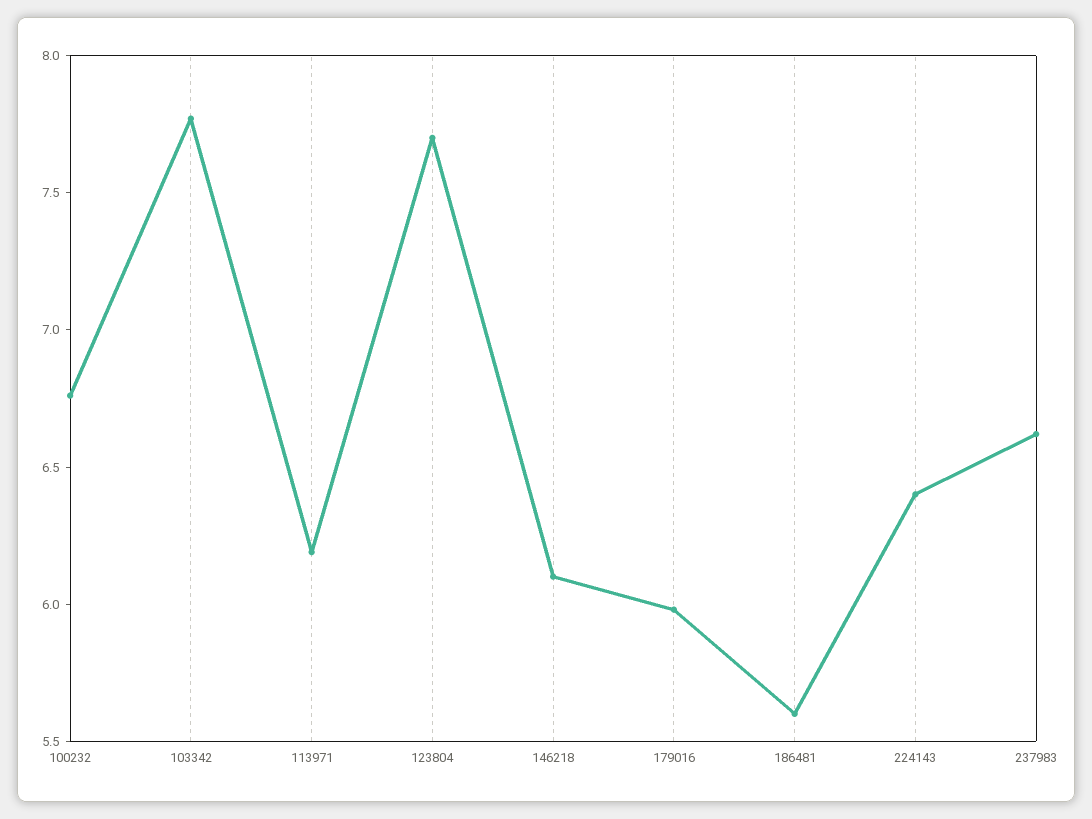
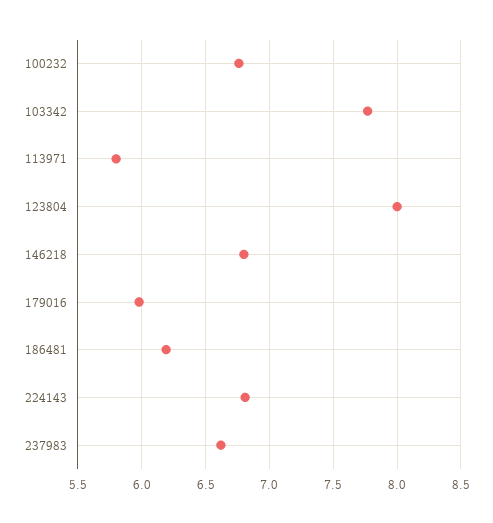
113971: 6.2 -> 5.8
123804: 7.7 -> 8
146218: 6.1 -> 6.8
186481: 5.6 -> 6.2
224143: 6.4 -> 6.8

